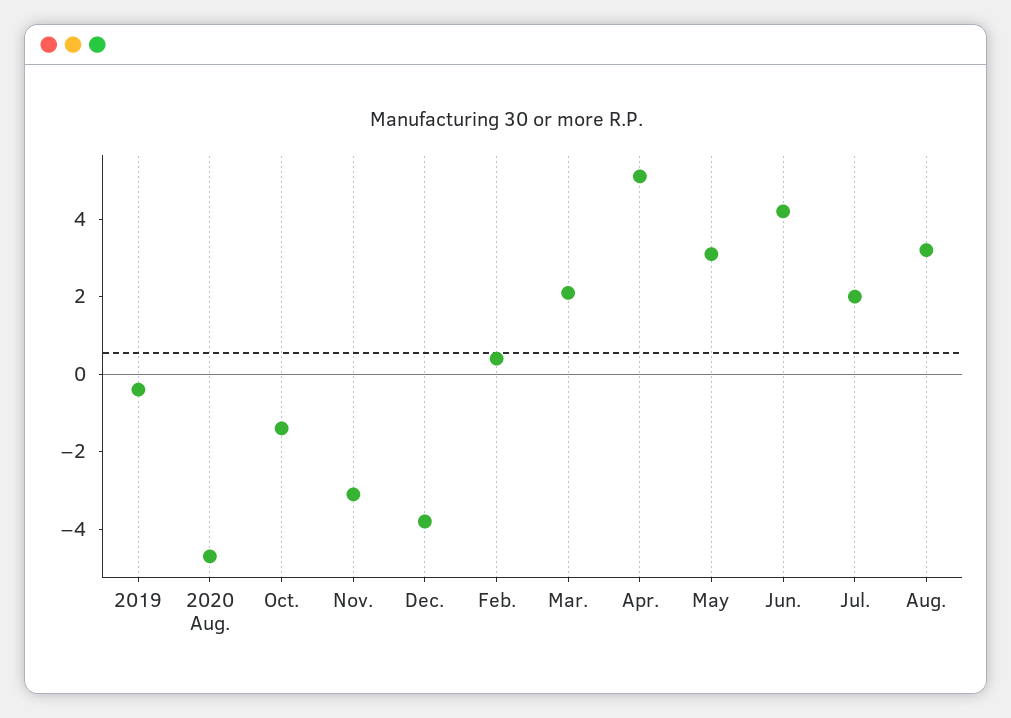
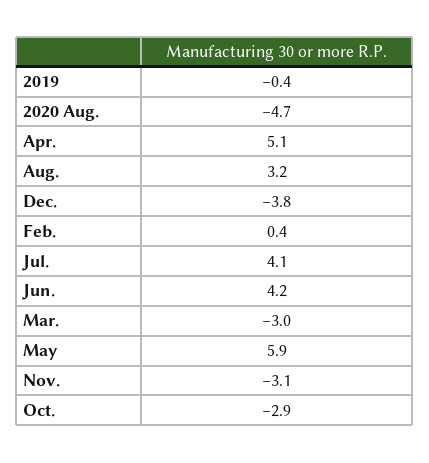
Oct.: -1.5 -> -2.9
Mar.: 2 -> -3
May: 3 -> 5.9
Jul.: 2 -> 4.1

